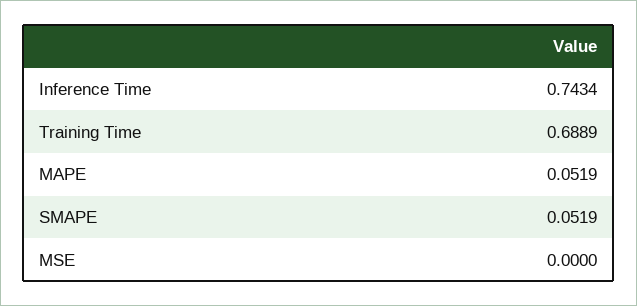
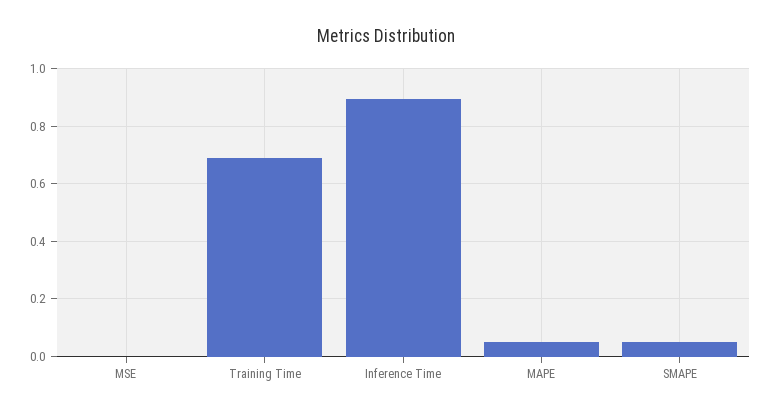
Inference Time: 0.7434 -> 0.9

